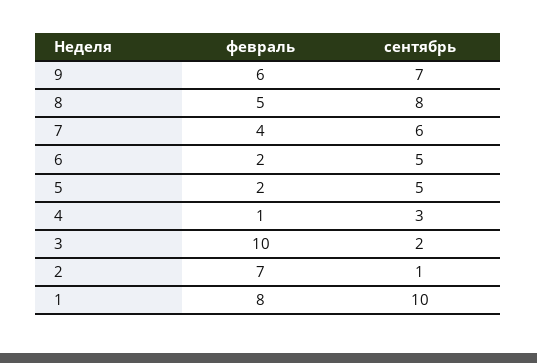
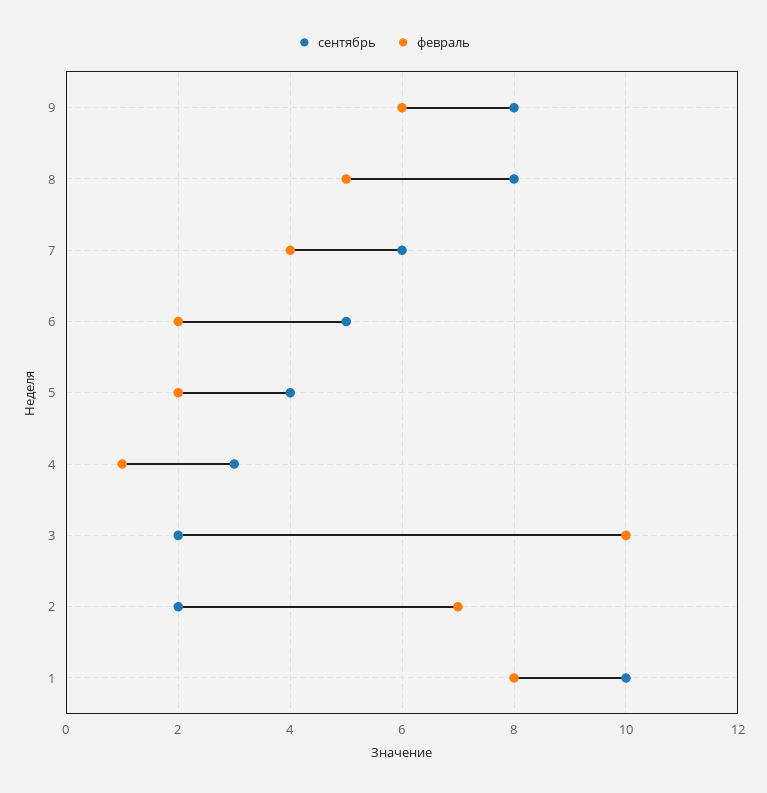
сентябрь, 9: 7 -> 8
сентябрь, 5: 5 -> 4
сентябрь, 2: 1 -> 2

